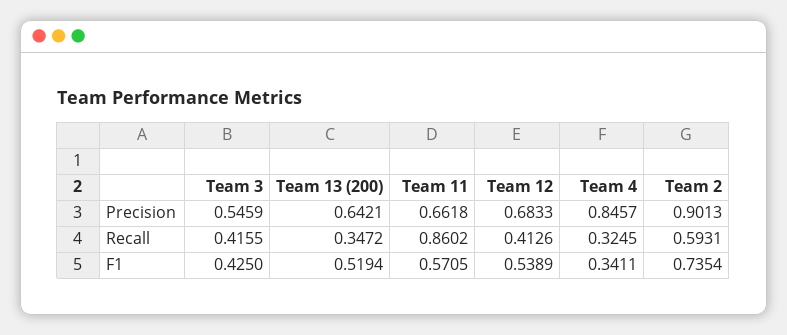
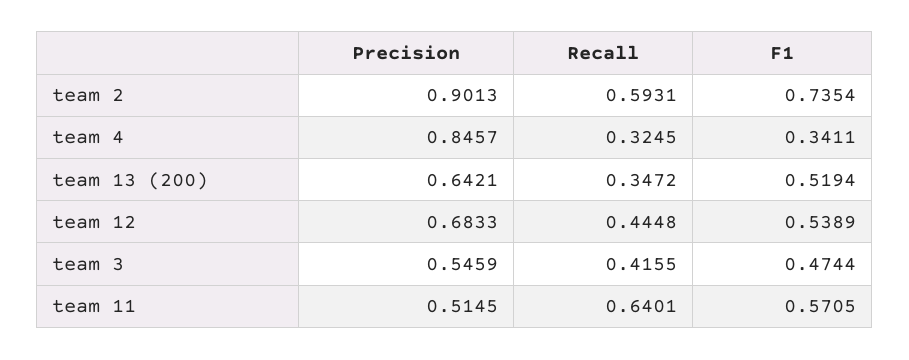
Team 11, Precision: 0.6618 -> 0.5145
Team 11, Recall: 0.8602 -> 0.6401
Team 12, Recall: 0.4126 -> 0.4448
Team 3, F1: 0.425 -> 0.4744

